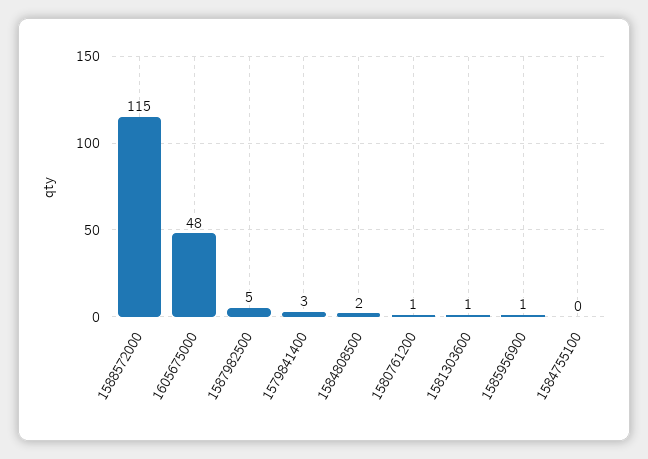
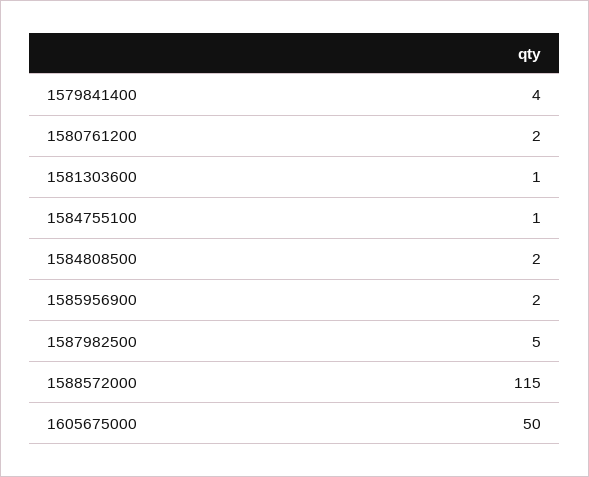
1605675000: 48 -> 50
1579841400: 3 -> 4
1580761200: 1 -> 2
1585956900: 1 -> 2
1584755100: 0 -> 1

